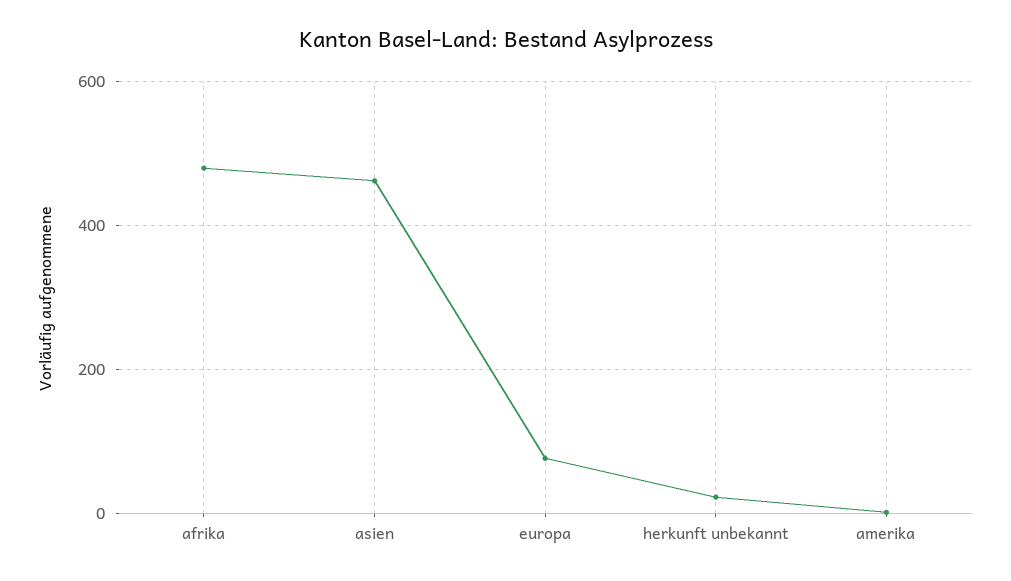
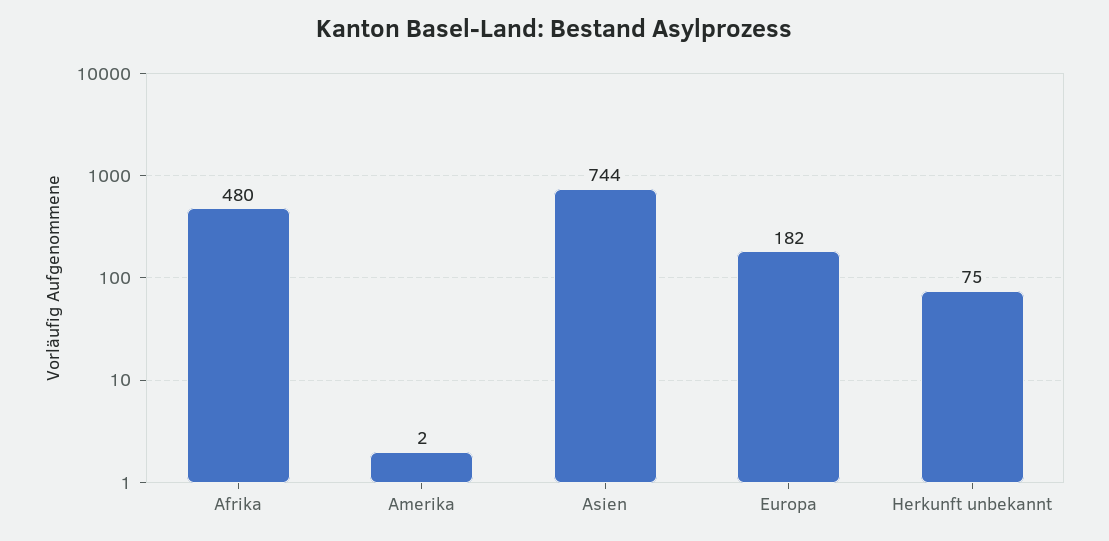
asien: 460 -> 744
europa: 80 -> 182
herkunft unbekannt: 20 -> 75

